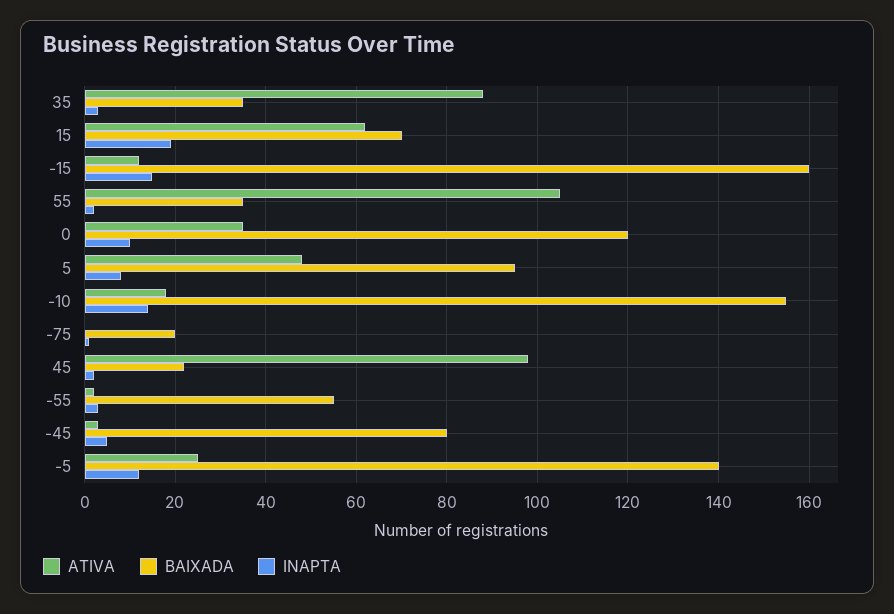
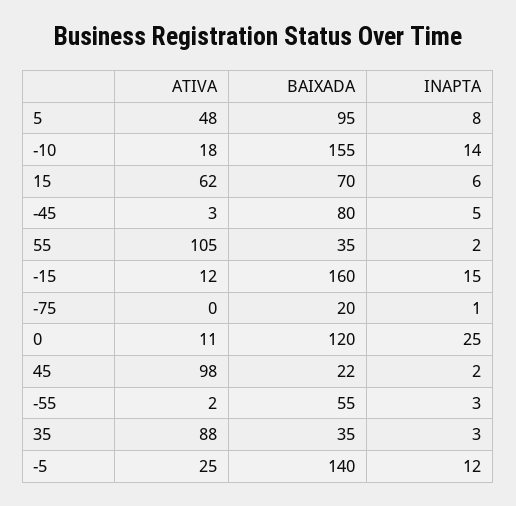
INAPTA, 15: 20 -> 6
ATIVA, 0: 35 -> 11
INAPTA, 0: 10 -> 25

